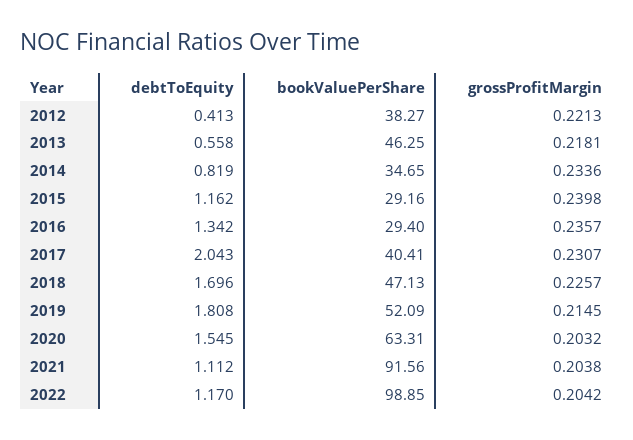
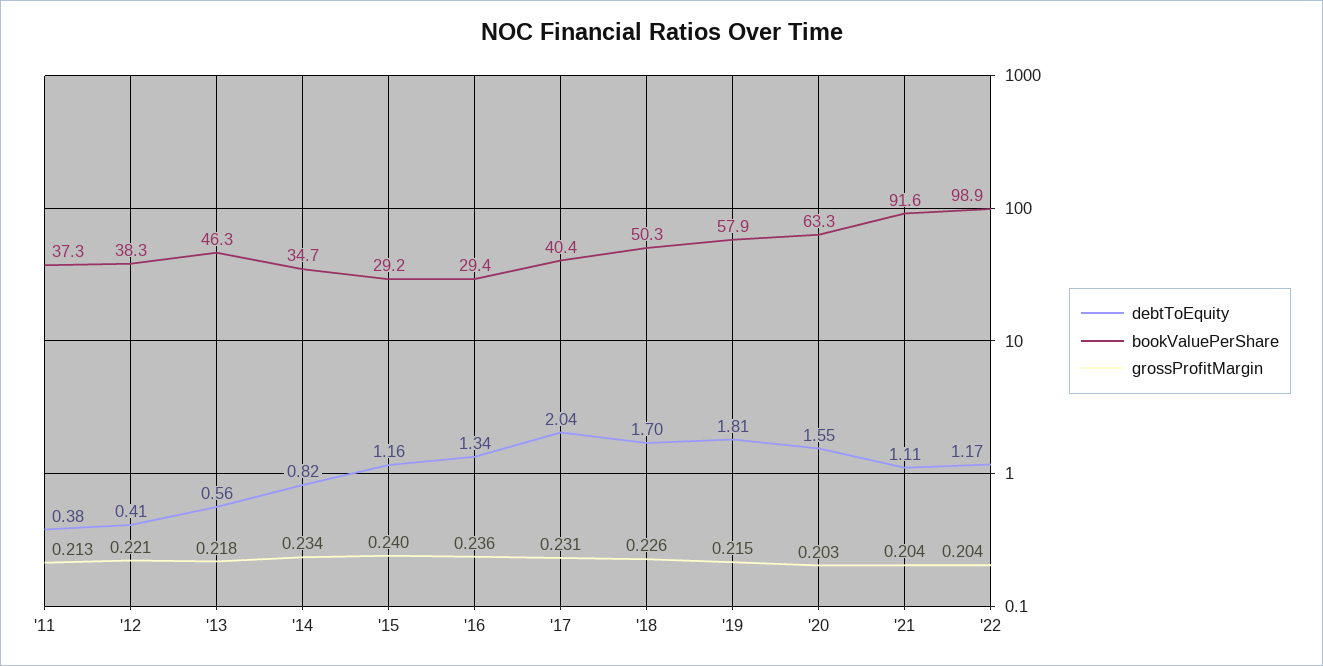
bookValuePerShare, 2018: 47.13 -> 50.3
bookValuePerShare, 2019: 52.09 -> 57.9
debtToEquity, '11: none -> 0.38
bookValuePerShare, '11: none -> 37.3
grossProfitMargin, '11: none -> 0.213

